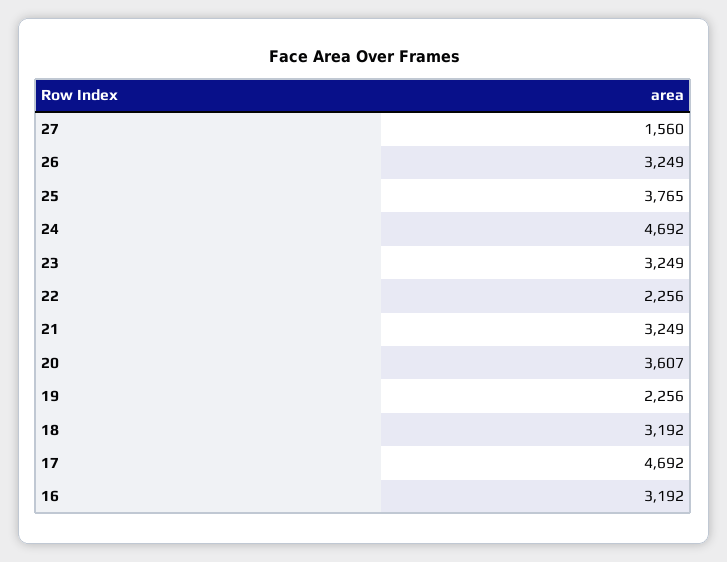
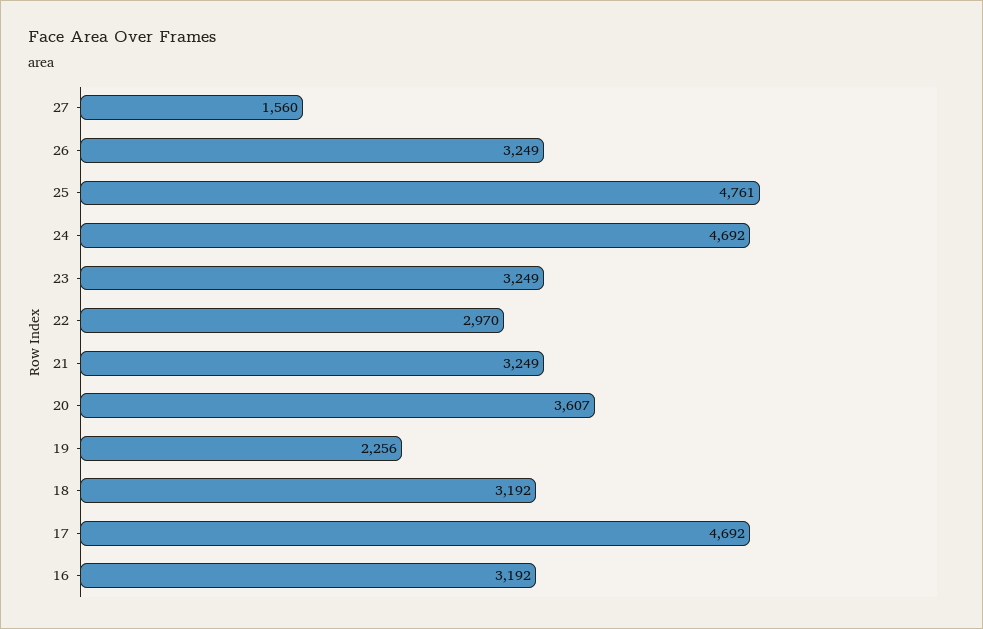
25: 3765 -> 4761
22: 2256 -> 2970

